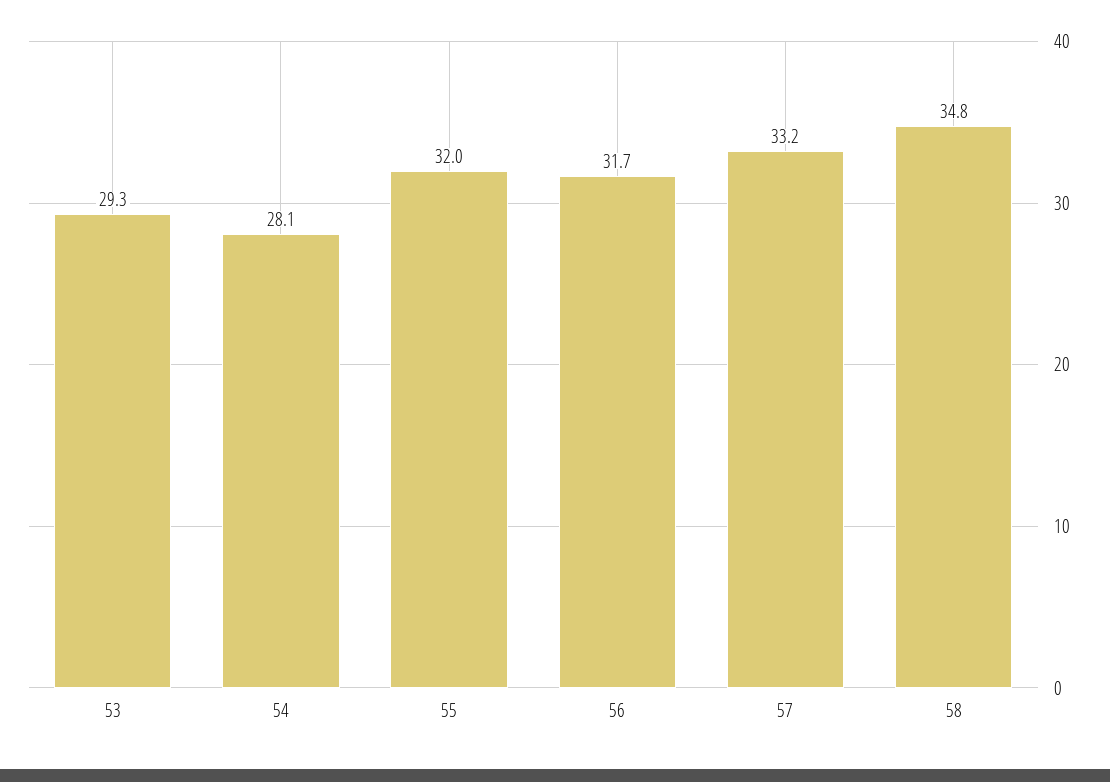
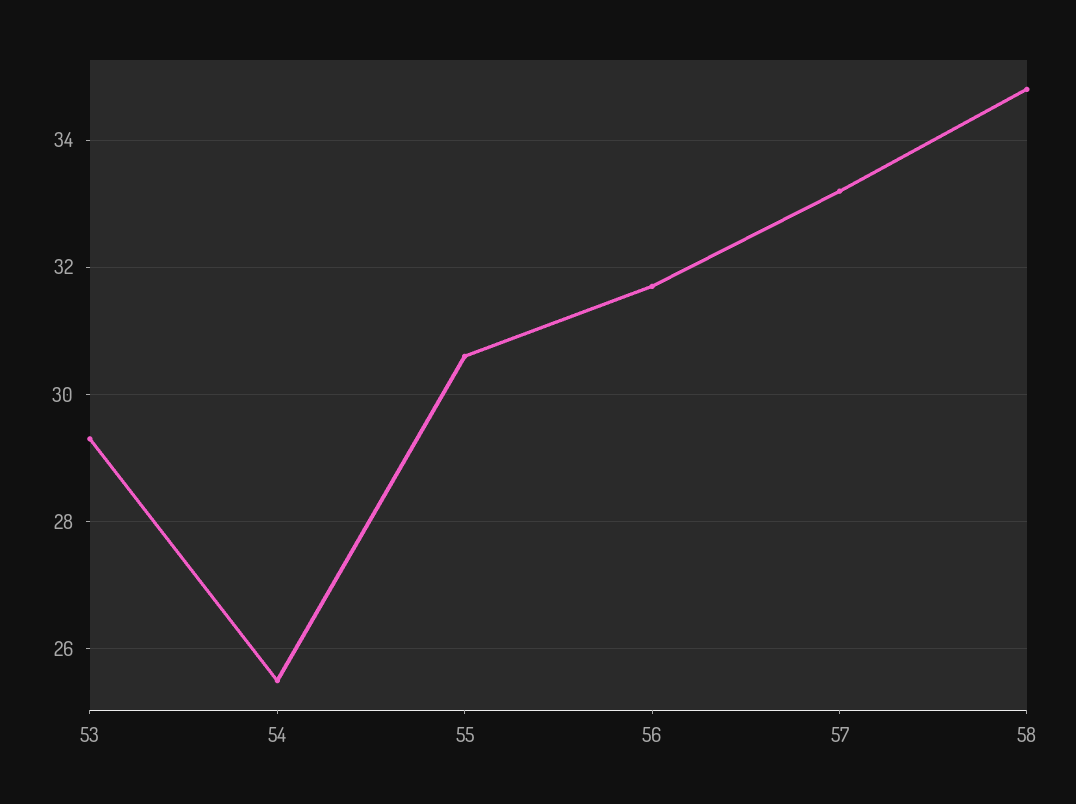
54: 28.1 -> 25.5
55: 32 -> 30.5

